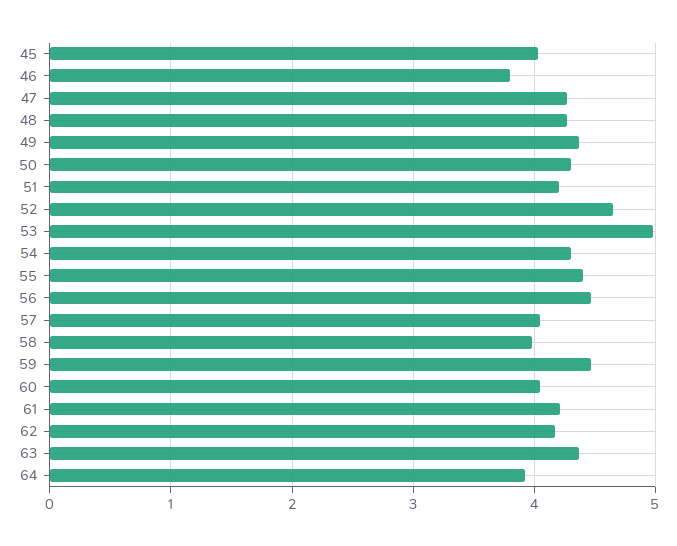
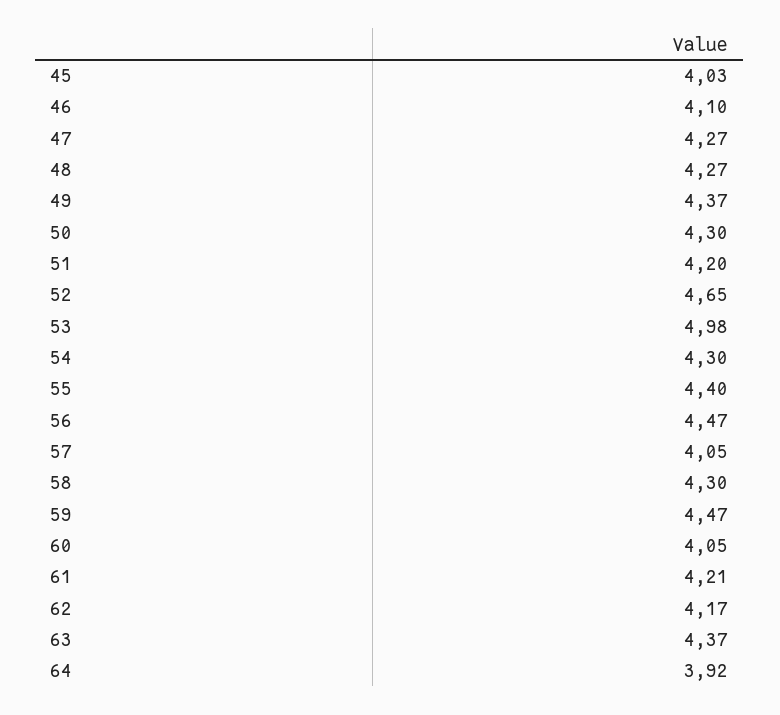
46: 3.8 -> 4.1
58: 4 -> 4.3

